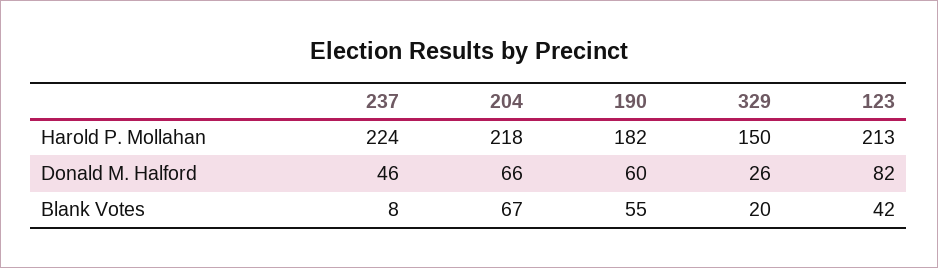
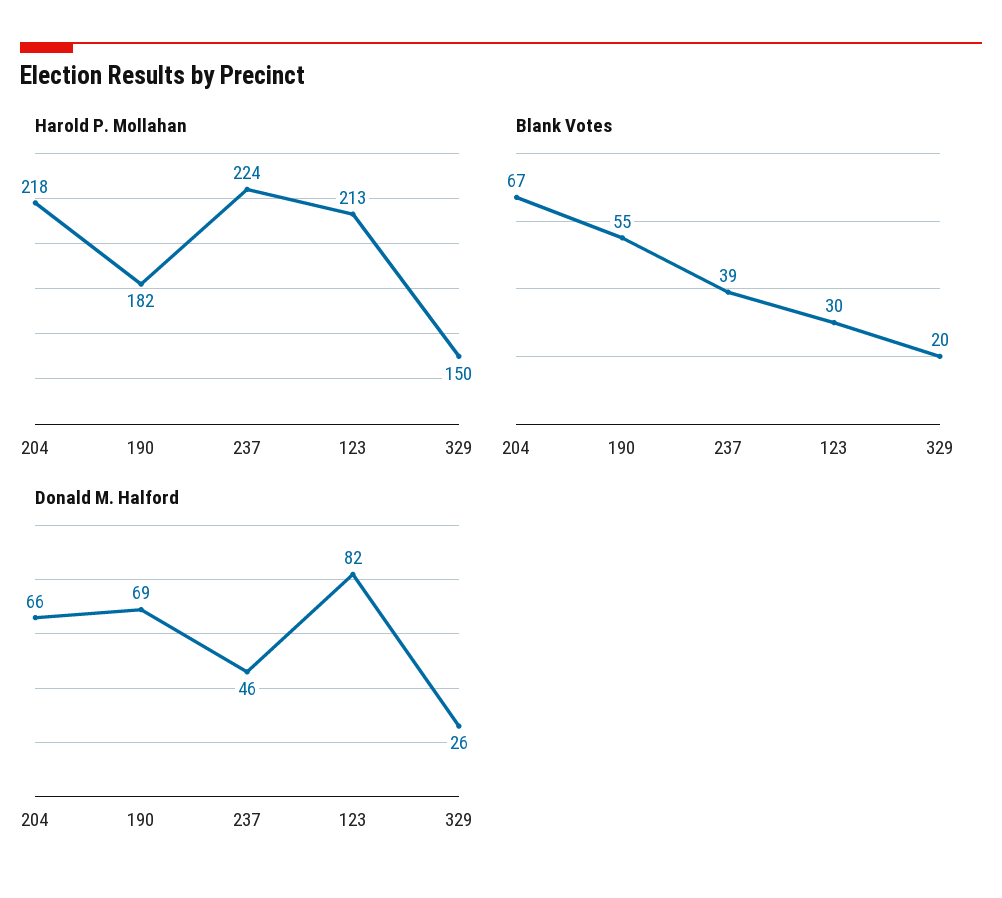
Donald M. Halford, 190: 60 -> 69
Blank Votes, 237: 8 -> 39
Blank Votes, 123: 42 -> 30

